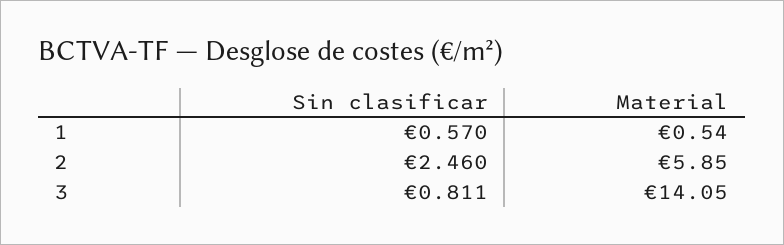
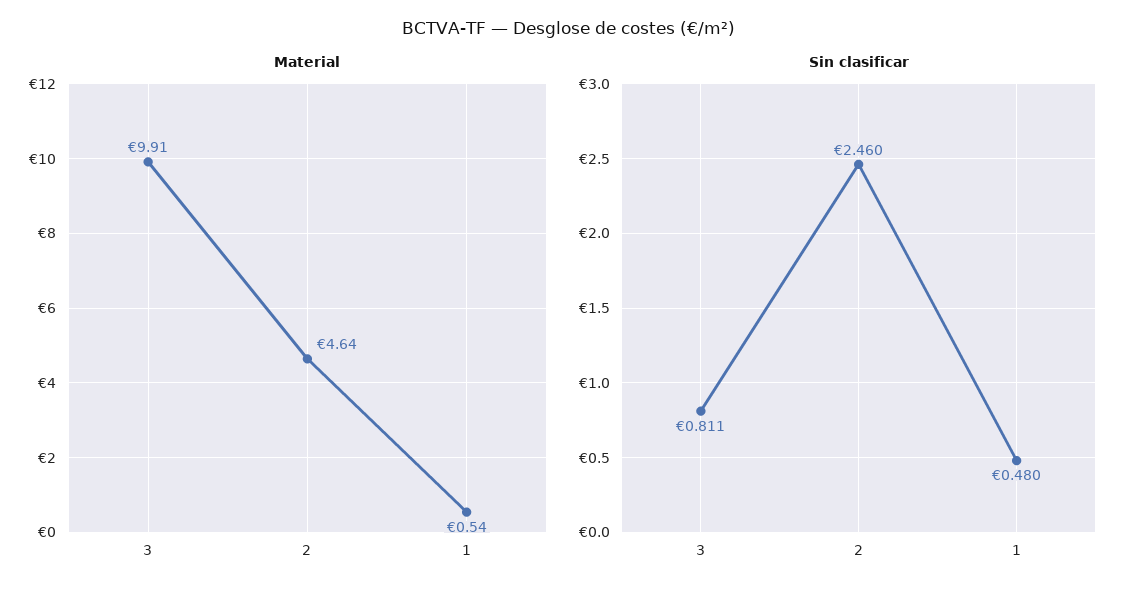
Sin clasificar, 1: 0.57 -> 0.48
Material, 2: 5.85 -> 4.64
Material, 3: 14.05 -> 9.91

